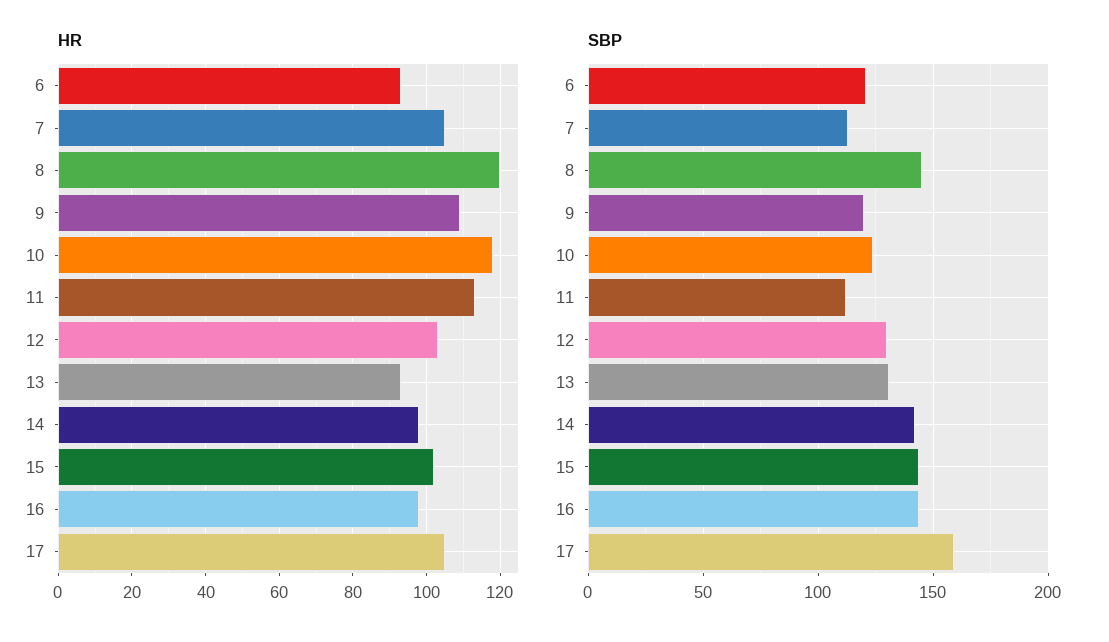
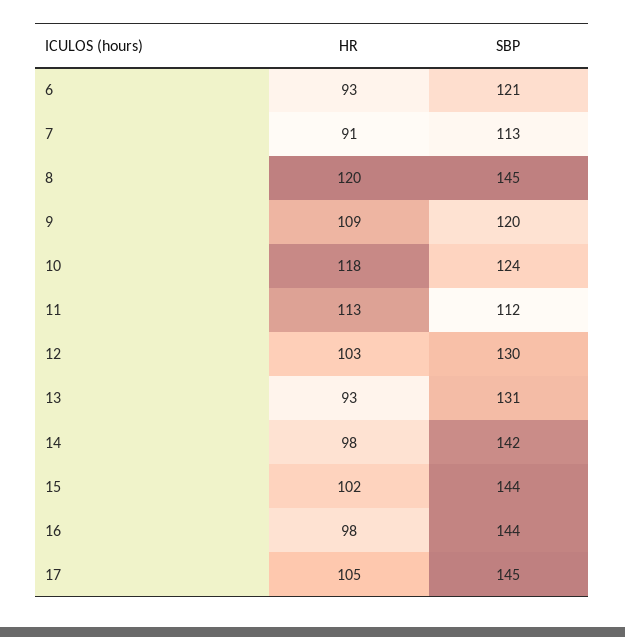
HR, 7: 105 -> 91
SBP, 17: 160 -> 145

